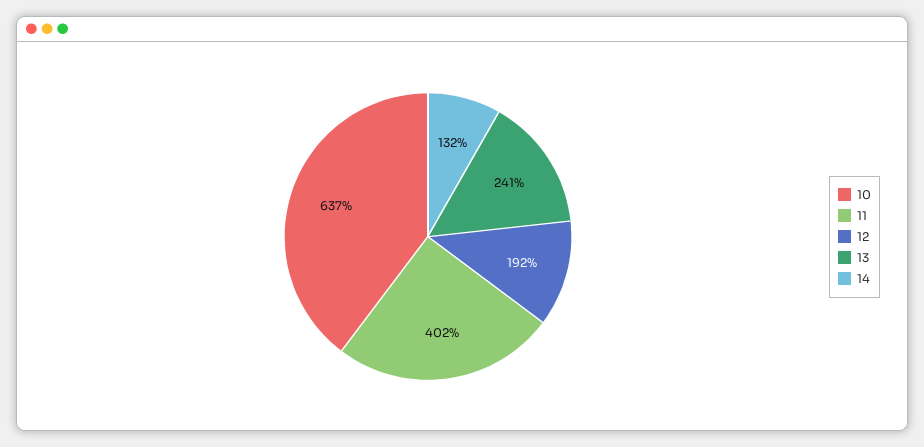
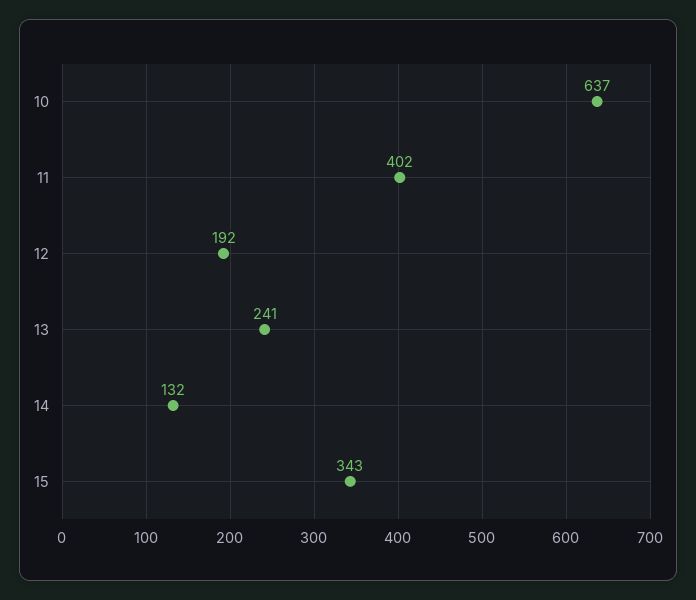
15: none -> 343

